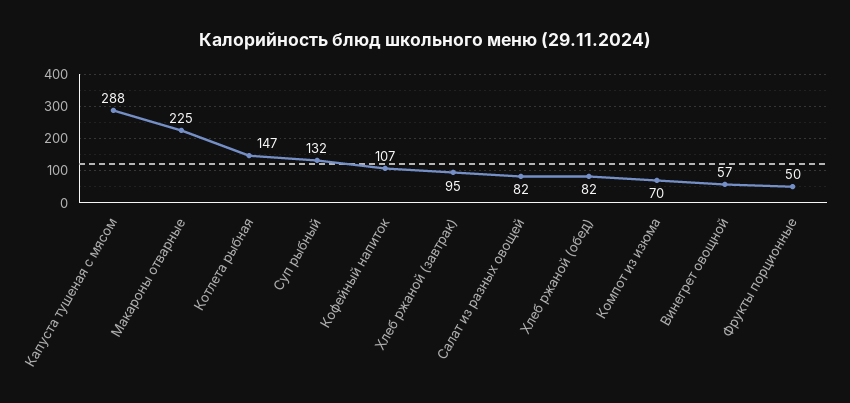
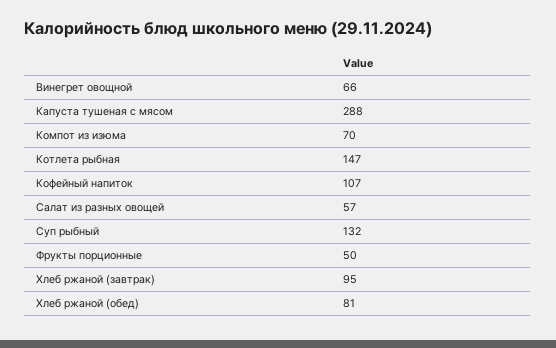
Макароны отварные: 225 -> none
Салат из разных овощей: 82 -> 57
Хлеб ржаной (обед): 82 -> 81
Винегрет овощной: 57 -> 66

